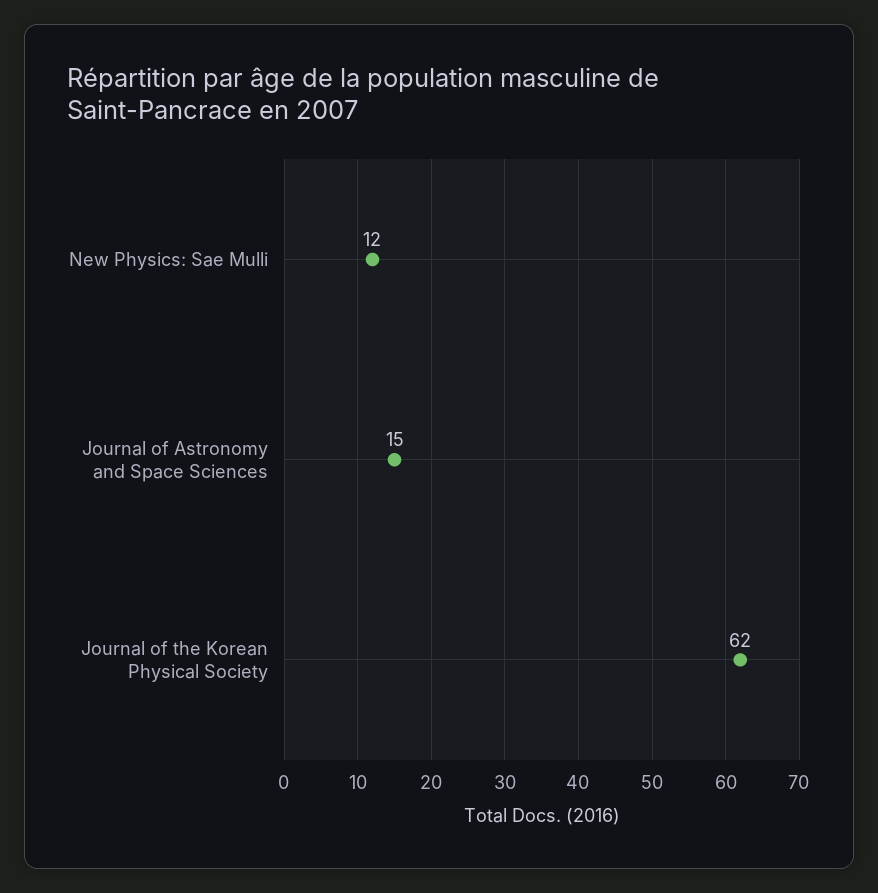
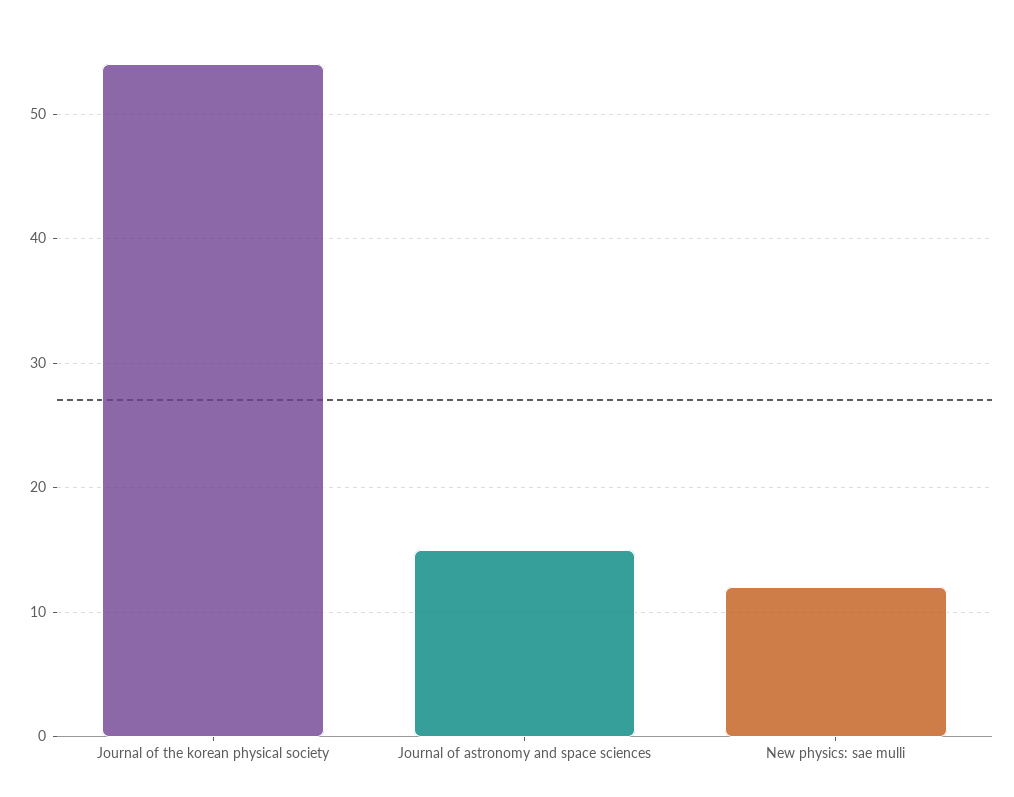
Journal of the Korean Physical Society: 62 -> 54

